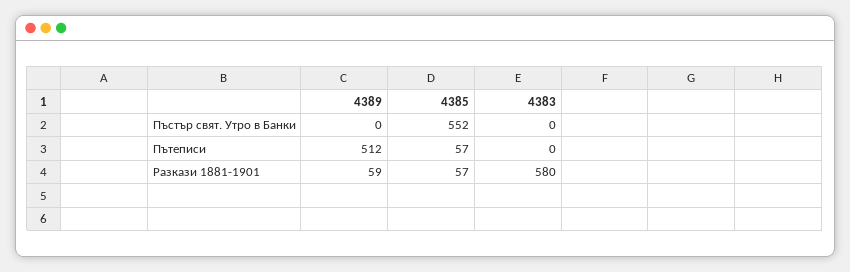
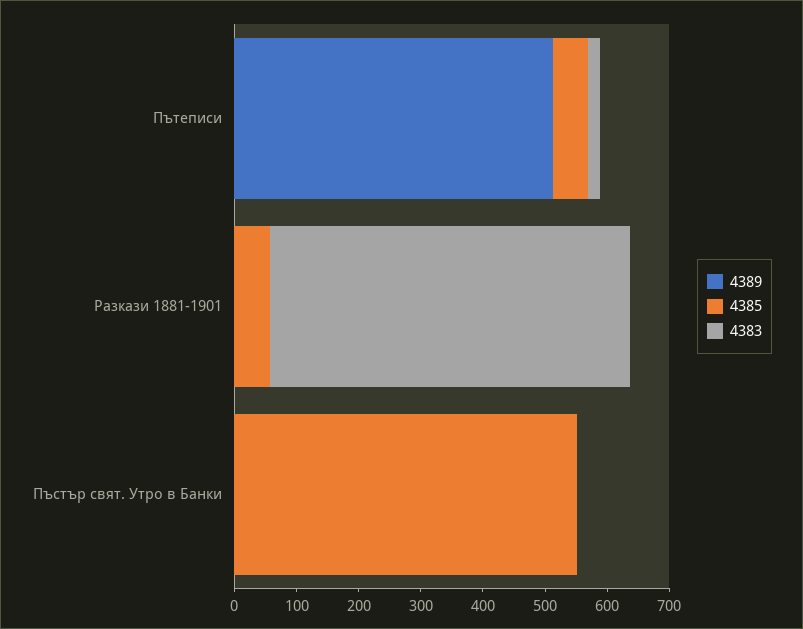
4383, Пътеписи: 0 -> 20
4389, Разкази 1881-1901: 59 -> 0

